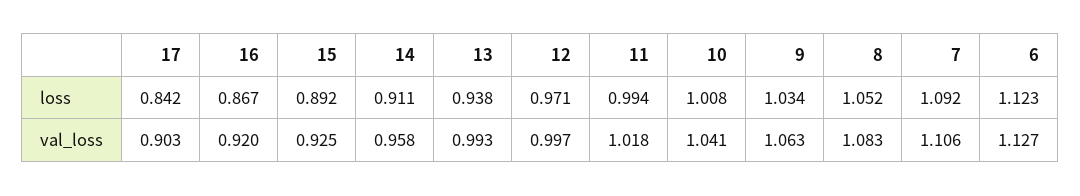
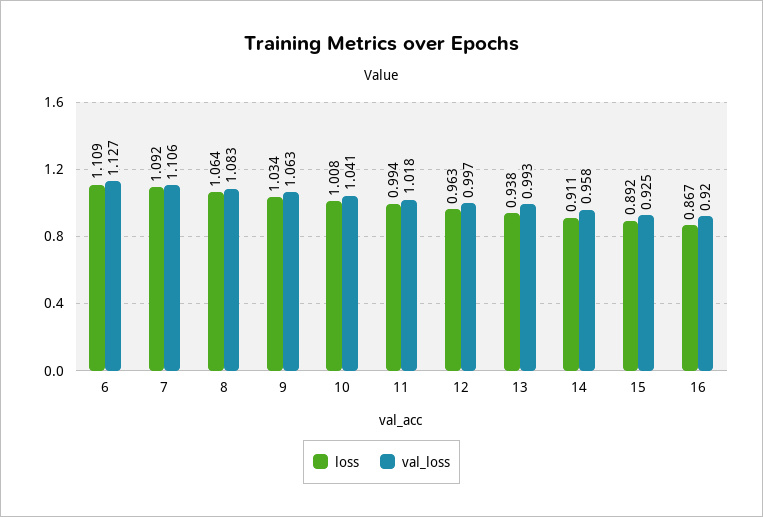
loss, 17: 0.842 -> none
loss, 12: 0.971 -> 0.963
loss, 8: 1.052 -> 1.064
loss, 6: 1.123 -> 1.109
val_loss, 17: 0.903 -> none

